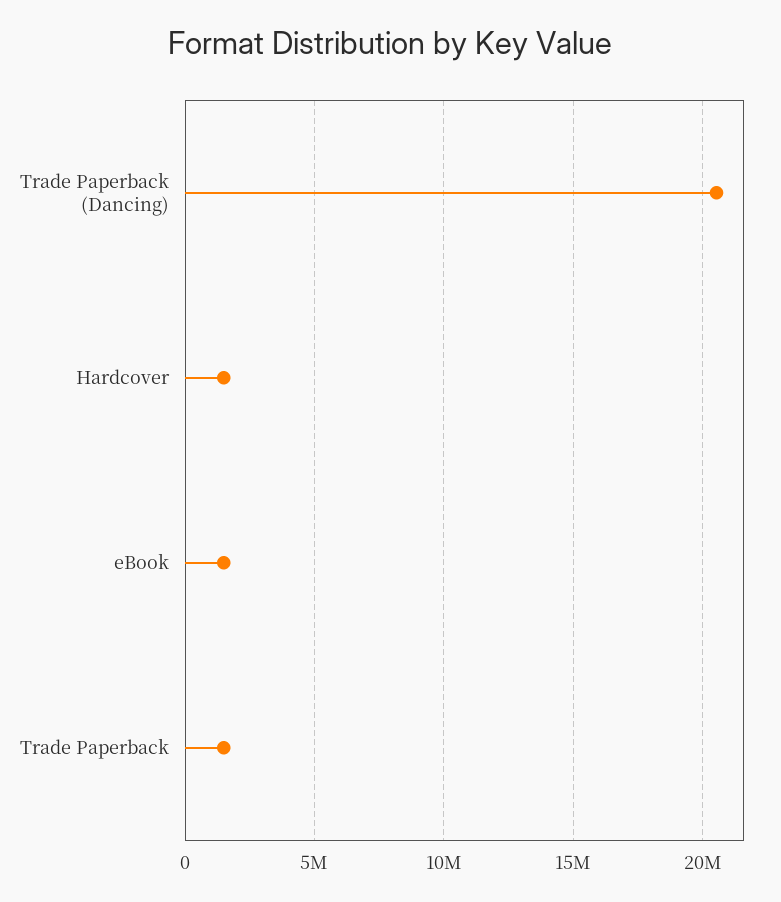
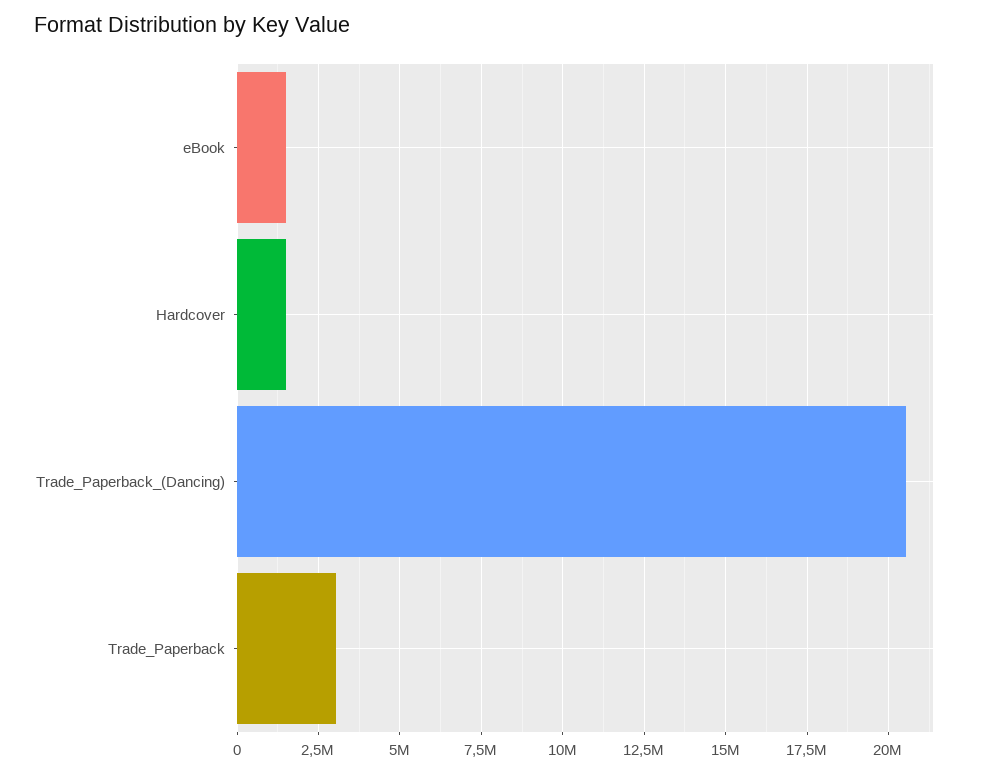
Trade Paperback: 1500000 -> 3000000

